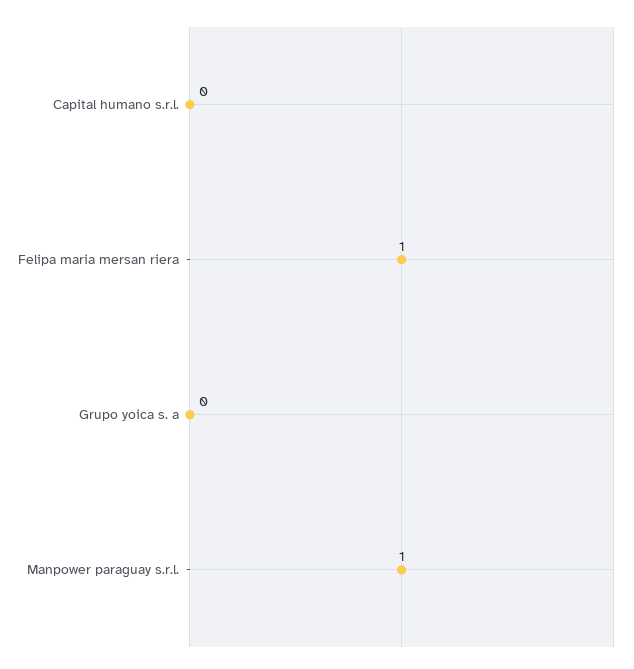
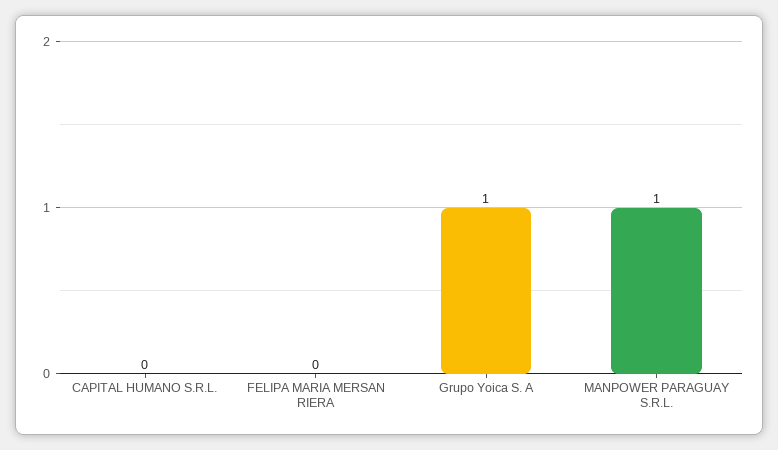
Felipa maria mersan riera: 1 -> 0
Grupo yoica s. a: 0 -> 1

